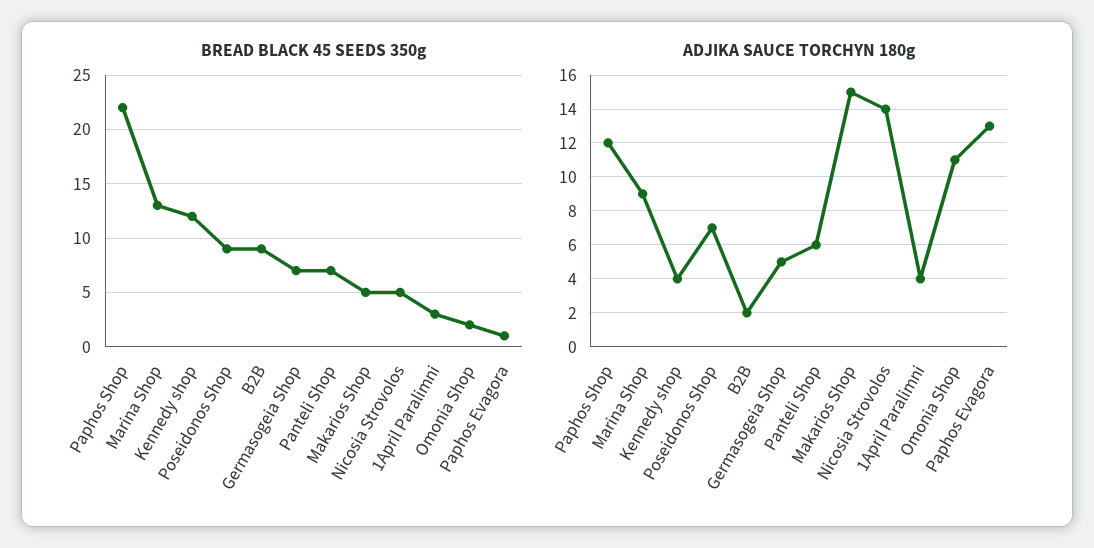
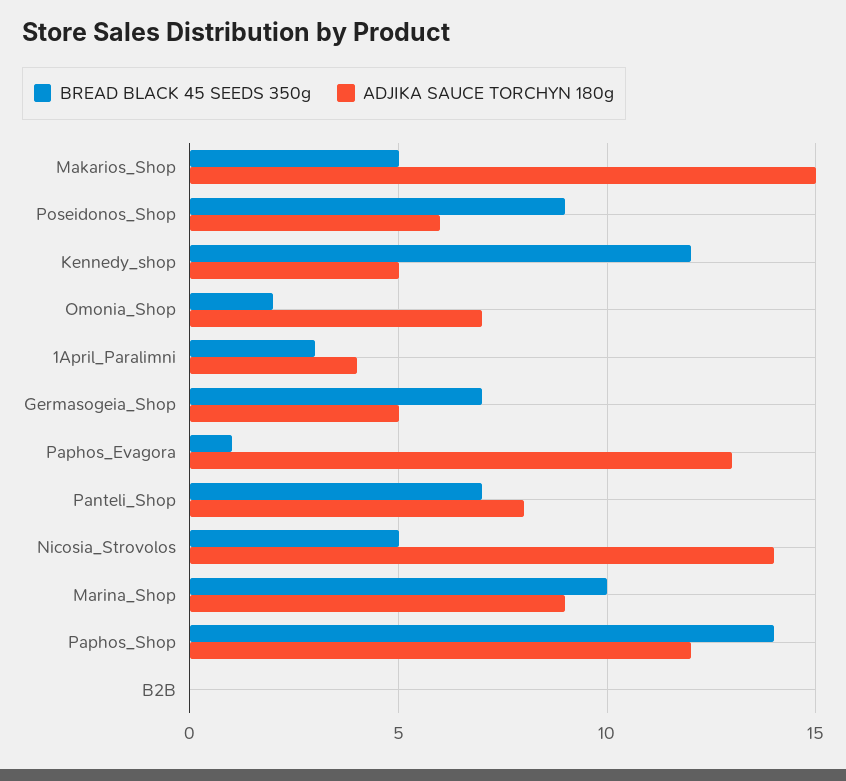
BREAD BLACK 45 SEEDS 350g, Paphos Shop: 22 -> 14
BREAD BLACK 45 SEEDS 350g, Marina Shop: 13 -> 10
BREAD BLACK 45 SEEDS 350g, B2B: 9 -> 0
ADJIKA SAUCE TORCHYN 180g, Kennedy shop: 4 -> 5
ADJIKA SAUCE TORCHYN 180g, Poseidonos Shop: 7 -> 6
ADJIKA SAUCE TORCHYN 180g, B2B: 2 -> 0
ADJIKA SAUCE TORCHYN 180g, Panteli Shop: 6 -> 8
ADJIKA SAUCE TORCHYN 180g, Omonia Shop: 11 -> 7

